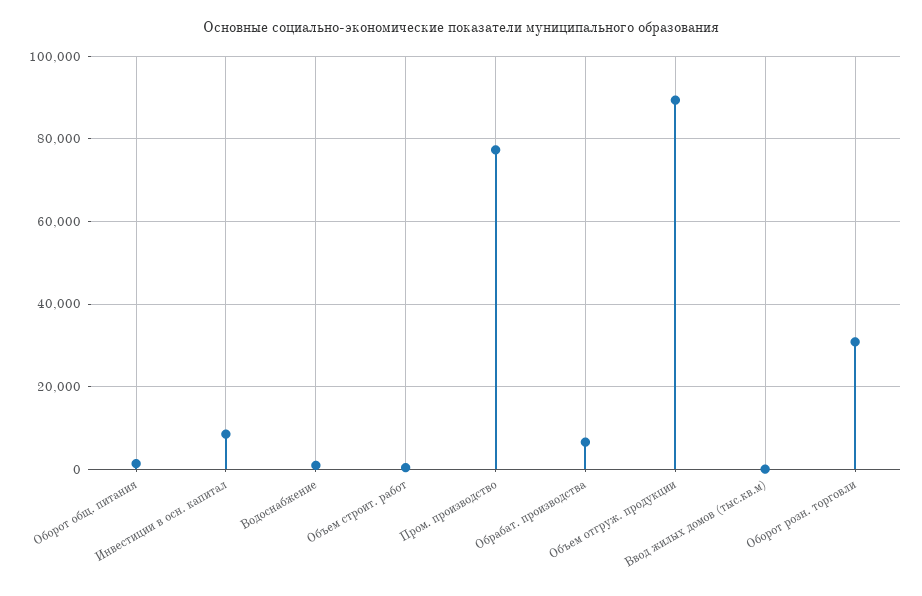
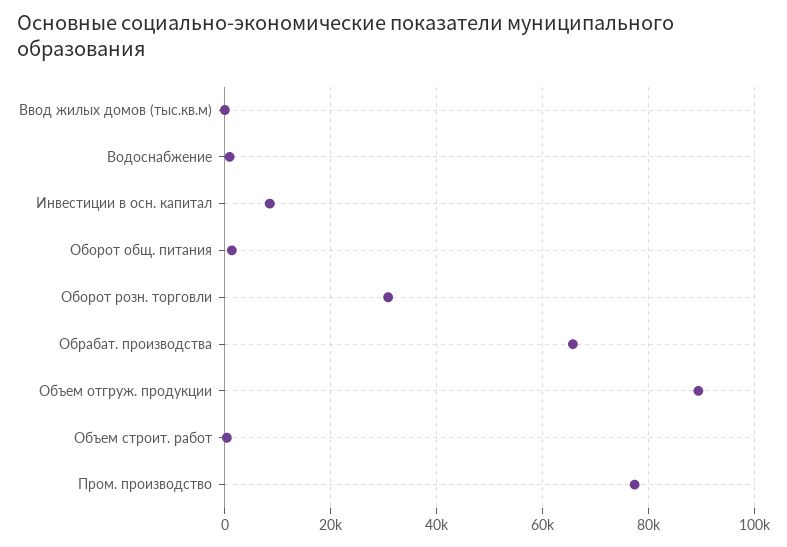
Обрабат. производства: 6000 -> 66000

